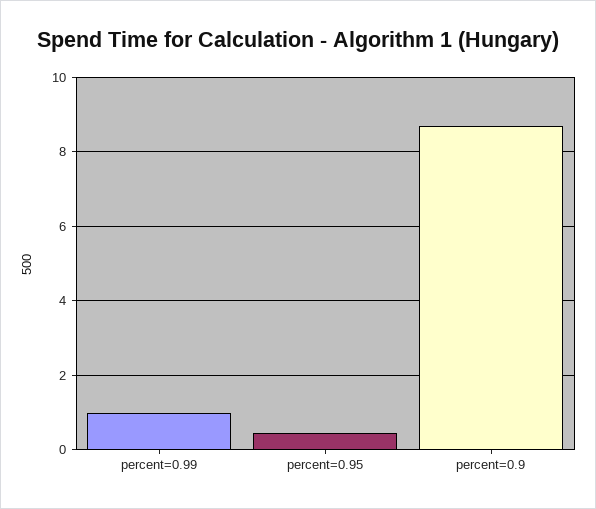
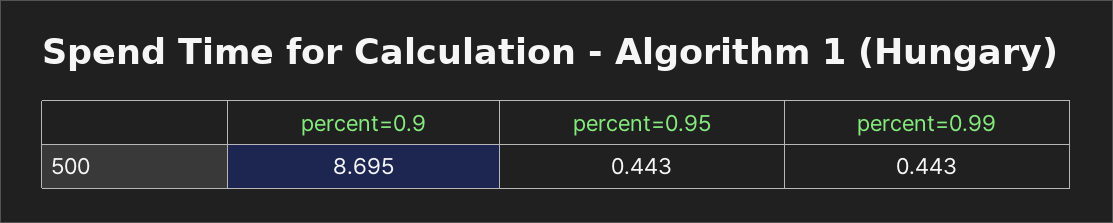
percent=0.99: 1 -> 0.443

